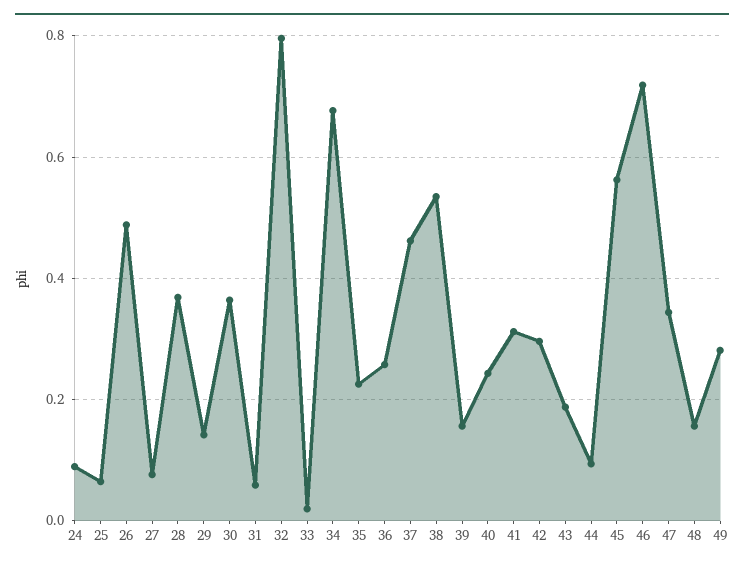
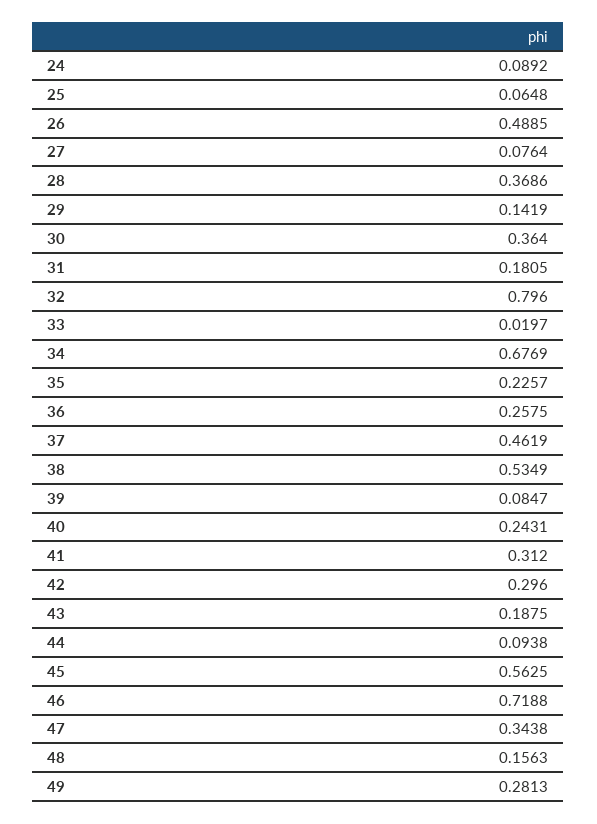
31: 0.06 -> 0.1805
39: 0.16 -> 0.0847

